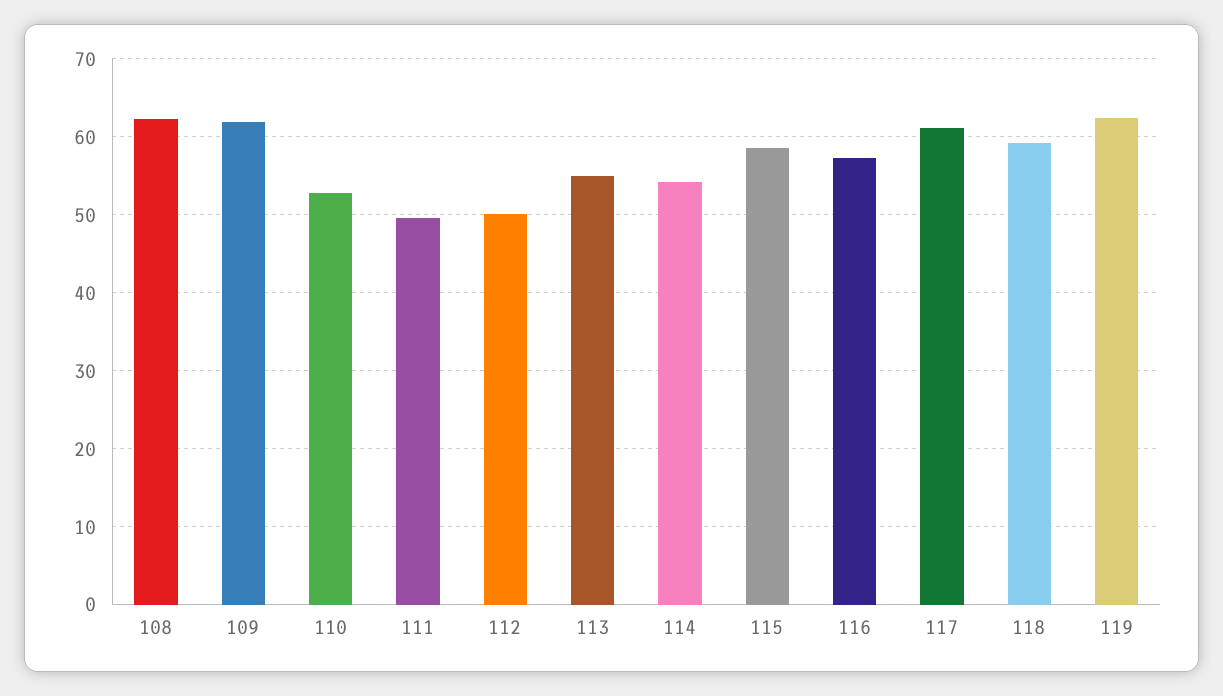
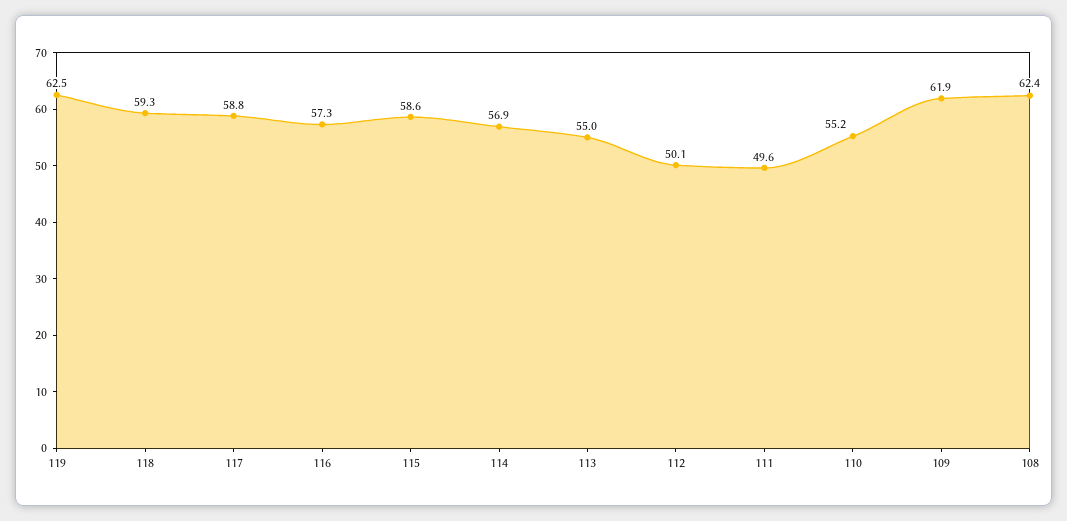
110: 53 -> 55.2
114: 54 -> 56.9
117: 61 -> 58.8

